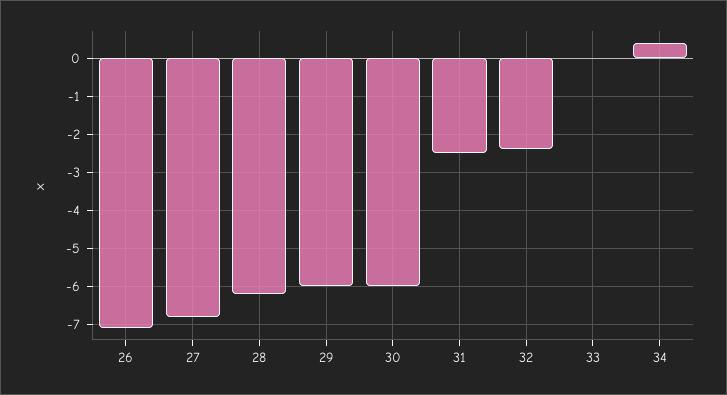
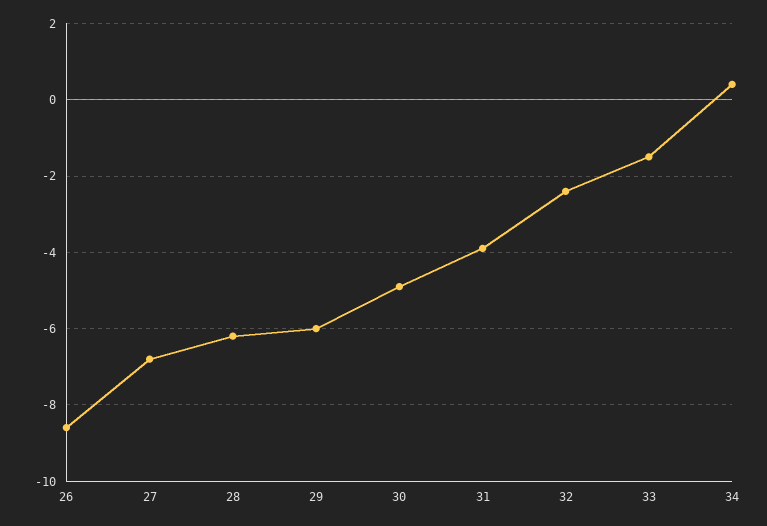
26: -7 -> -8.5
30: -6 -> -5
31: -2.5 -> -4
33: 0 -> -1.5

